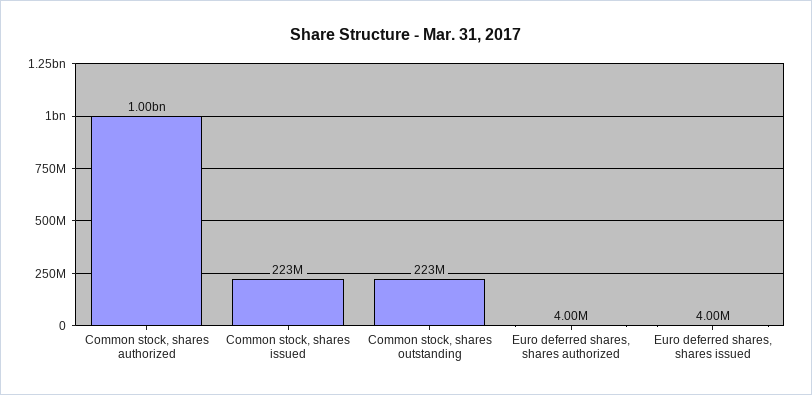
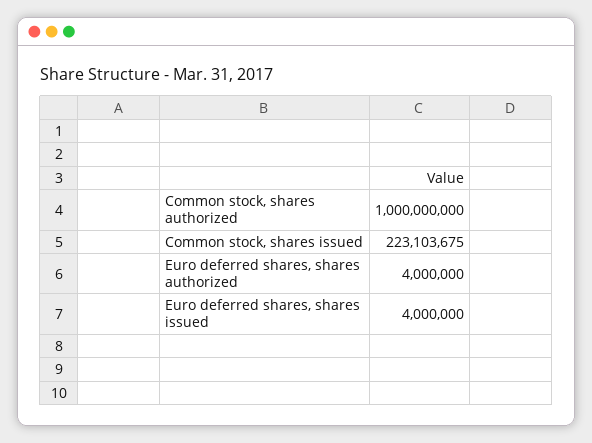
Common stock, shares outstanding: 223000000 -> none

